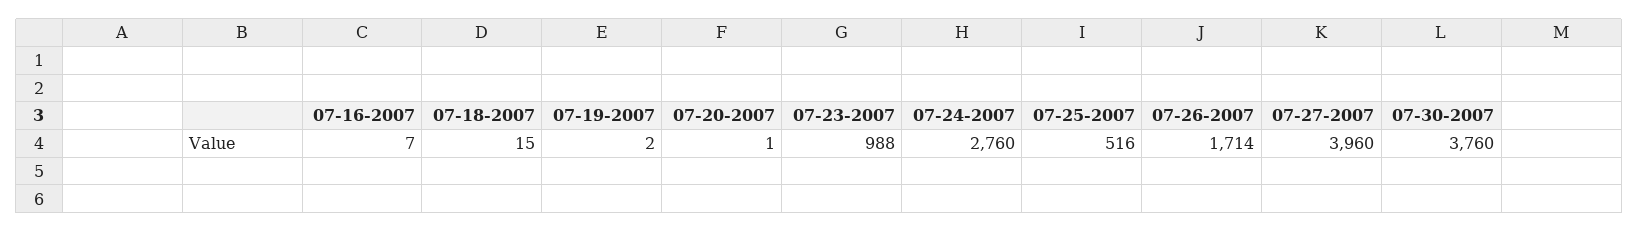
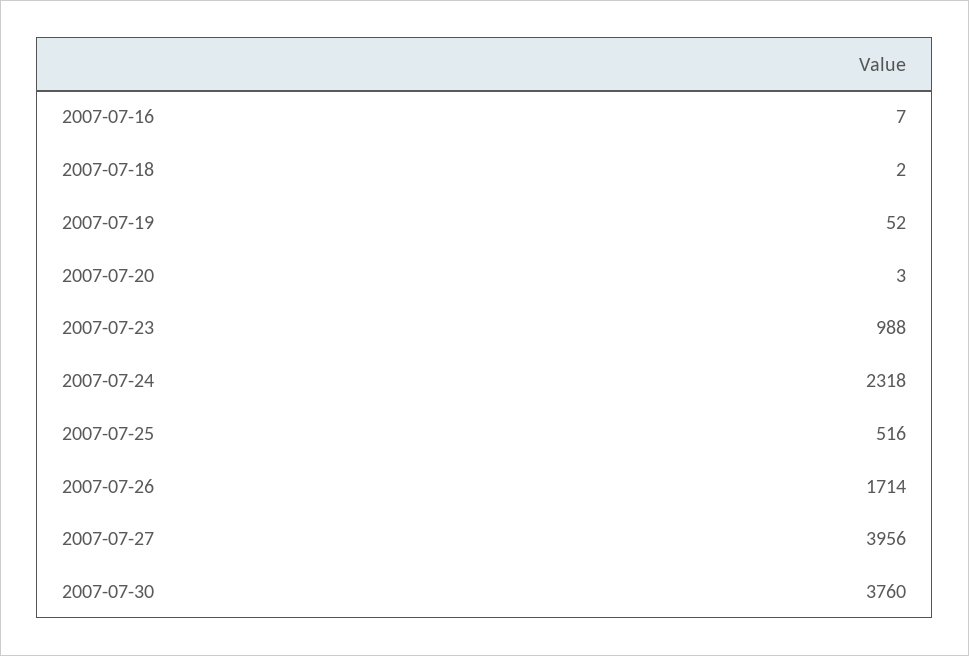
07-18-2007: 15 -> 2
07-19-2007: 2 -> 52
07-20-2007: 1 -> 3
07-24-2007: 2760 -> 2318
07-27-2007: 3960 -> 3956

